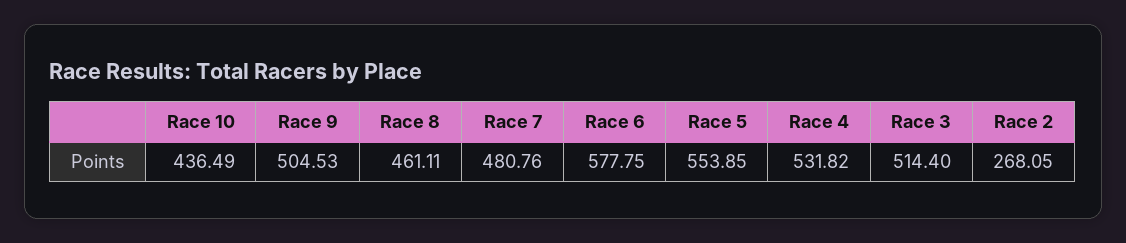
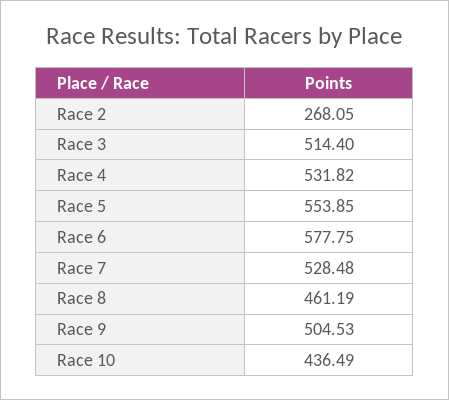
Race 8: 461.11 -> 461.19
Race 7: 480.76 -> 528.48

